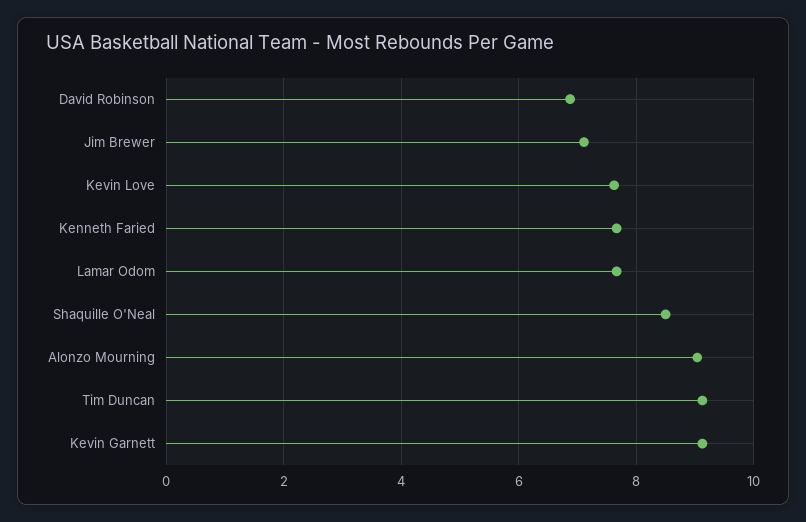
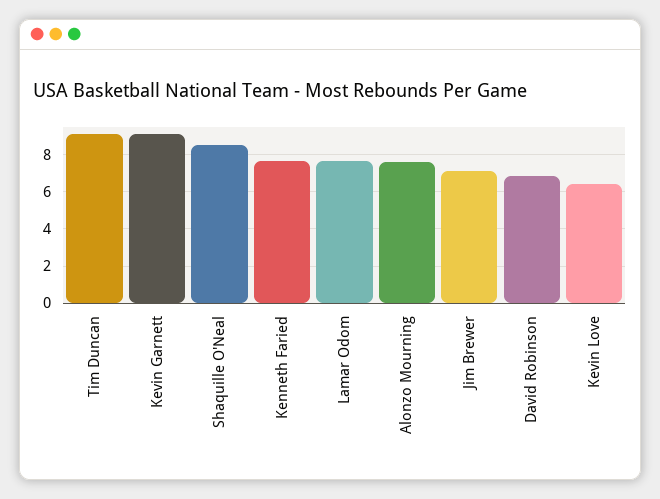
Kevin Love: 7.6 -> 6.5
Alonzo Mourning: 9 -> 7.5

